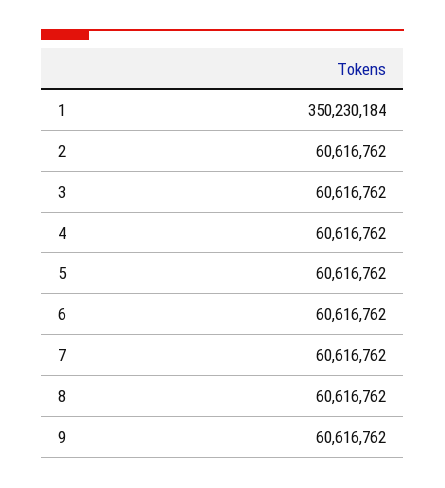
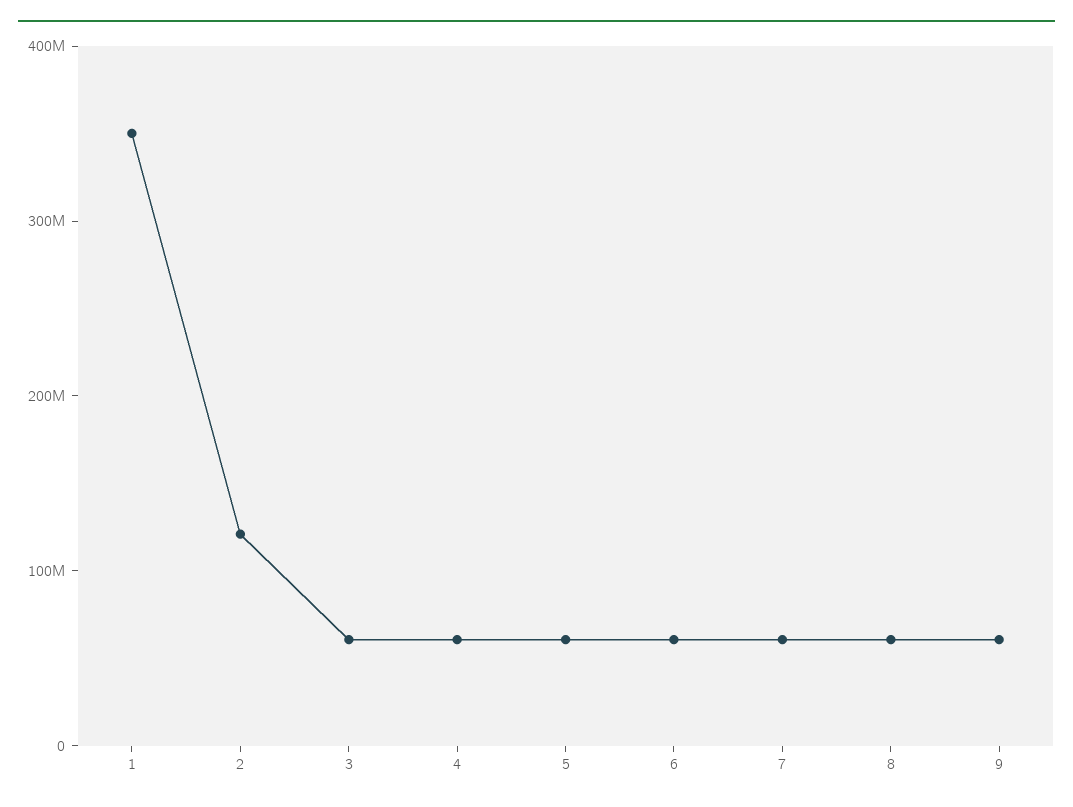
2: 60616762 -> 120000000

